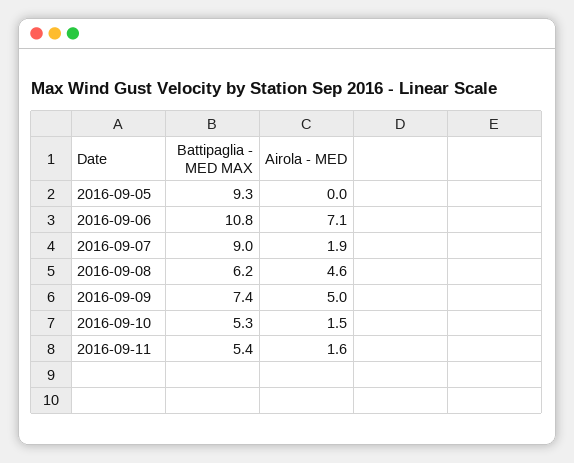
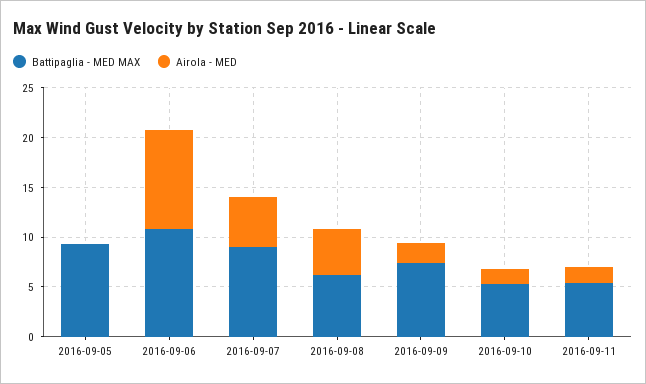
Airola - MED, 2016-09-06: 7.1 -> 10
Airola - MED, 2016-09-07: 1.9 -> 5
Airola - MED, 2016-09-09: 5 -> 2

